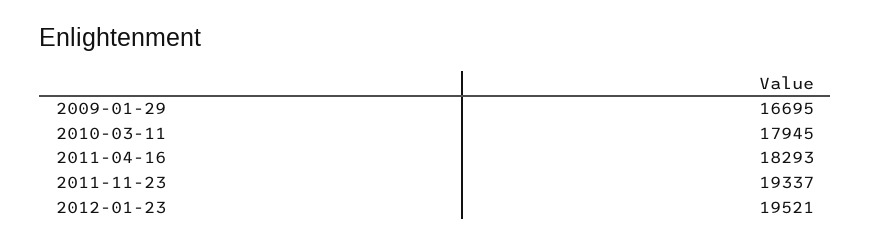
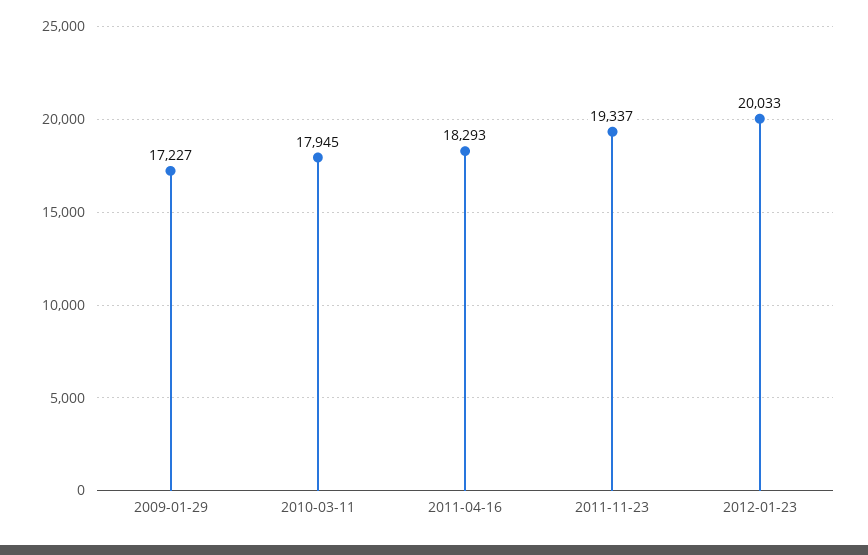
2009-01-29: 16695 -> 17227
2012-01-23: 19521 -> 20033

